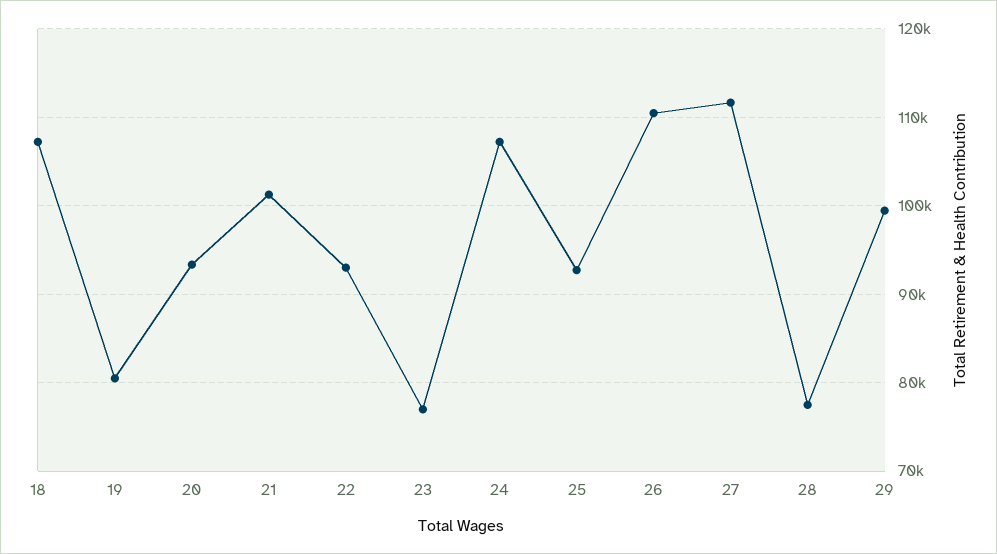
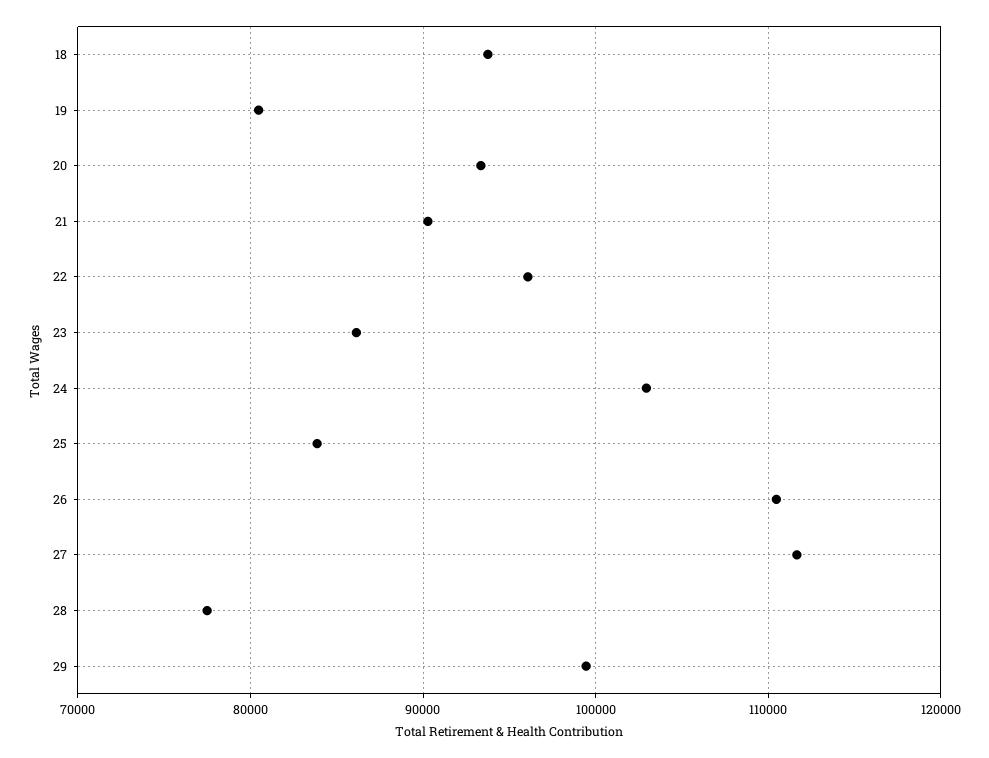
18: 107000 -> 94000
21: 101000 -> 90000
22: 93000 -> 96000
23: 77000 -> 86000
24: 107000 -> 103000
25: 93000 -> 84000

